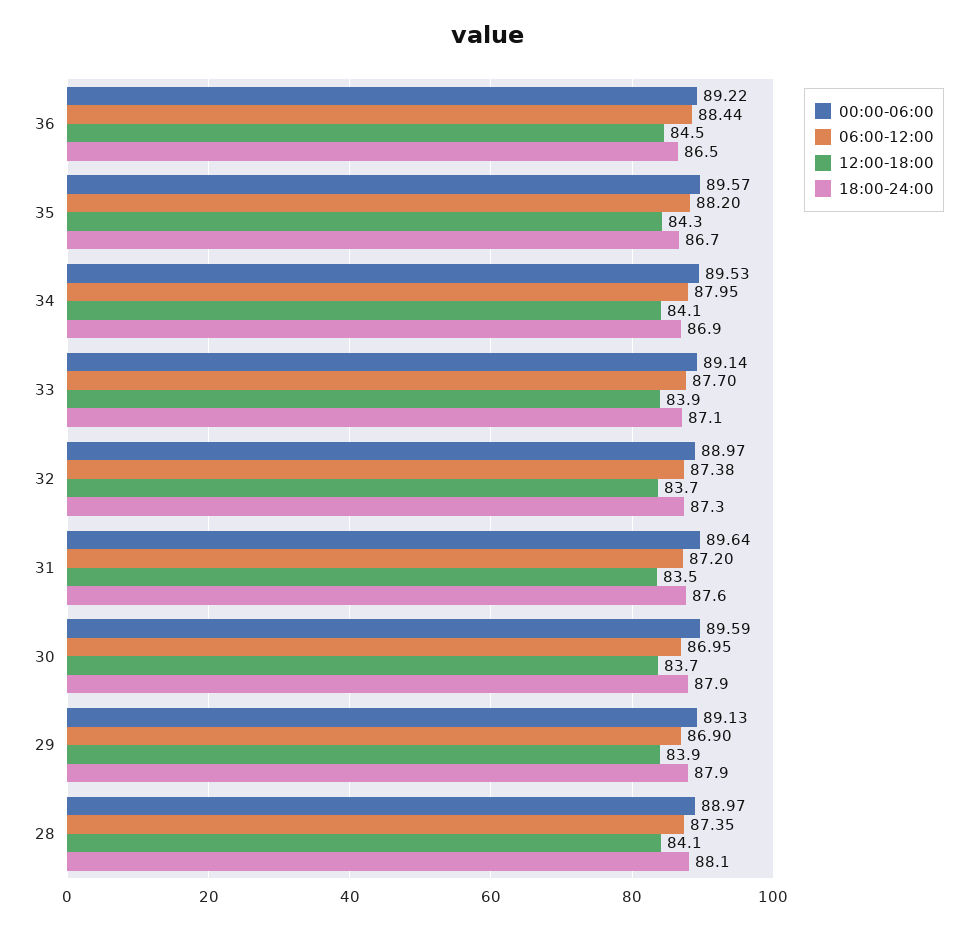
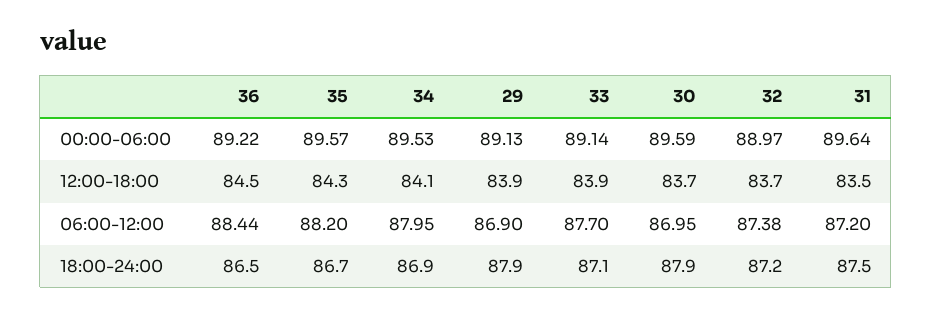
18:00-24:00, 32: 87.3 -> 87.2
18:00-24:00, 31: 87.6 -> 87.5
00:00-06:00, 28: 88.97 -> none
06:00-12:00, 28: 87.35 -> none
12:00-18:00, 28: 84.1 -> none
18:00-24:00, 28: 88.1 -> none

